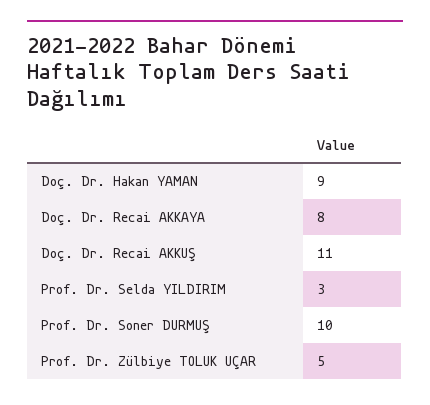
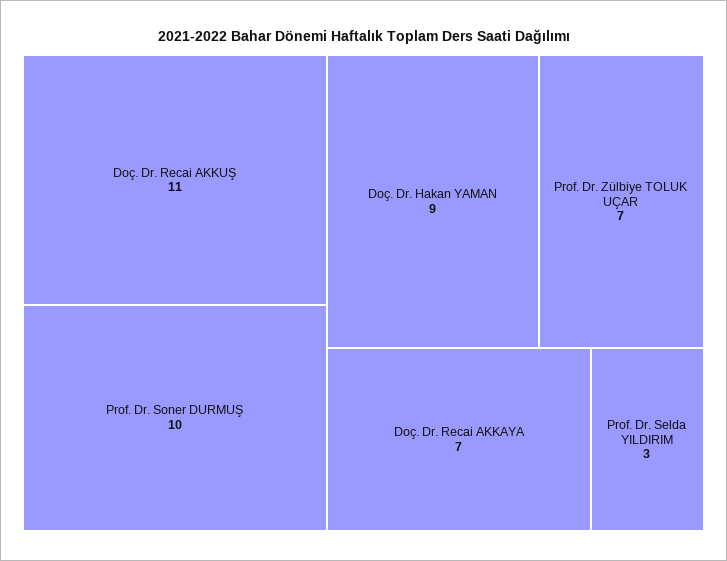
Doç. Dr. Recai AKKAYA: 8 -> 7
Prof. Dr. Zülbiye TOLUK UÇAR: 5 -> 7

